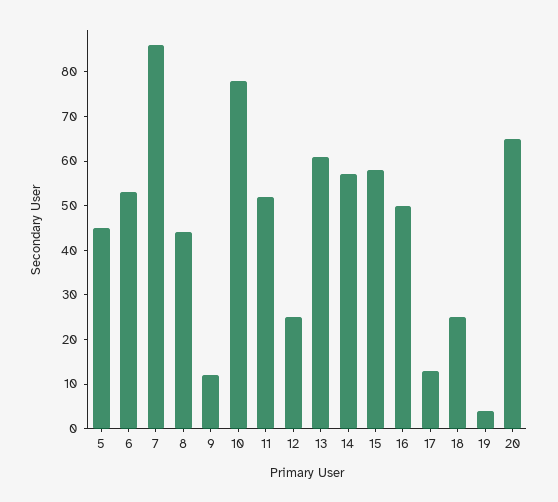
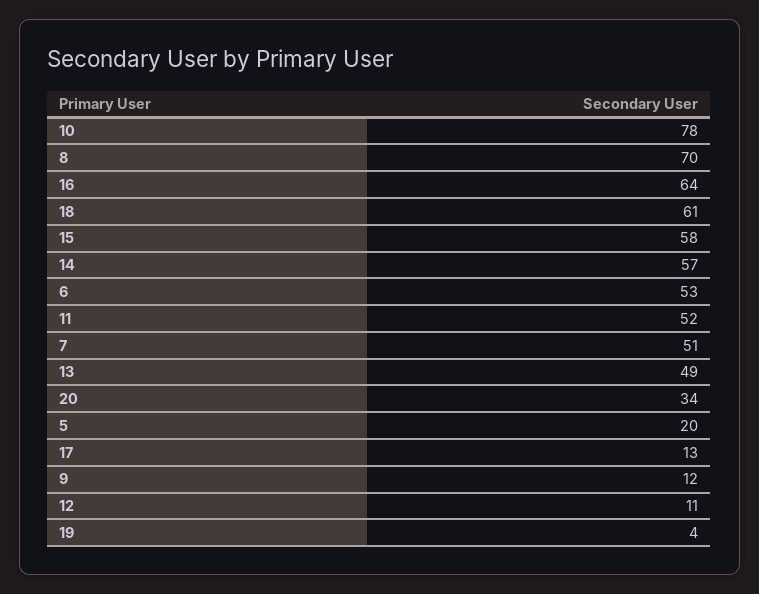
5: 45 -> 20
7: 85 -> 51
8: 45 -> 70
12: 25 -> 11
13: 60 -> 49
16: 50 -> 64
18: 25 -> 61
20: 65 -> 34

